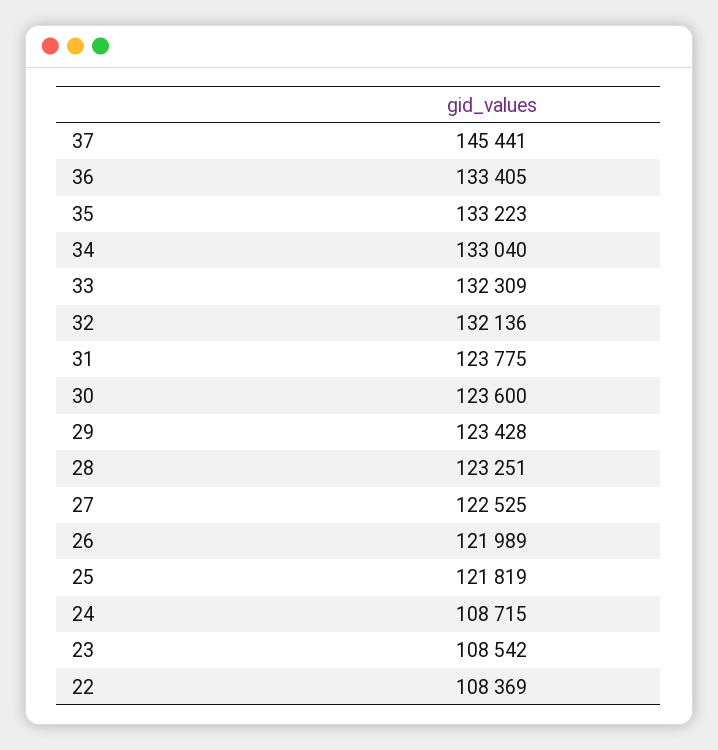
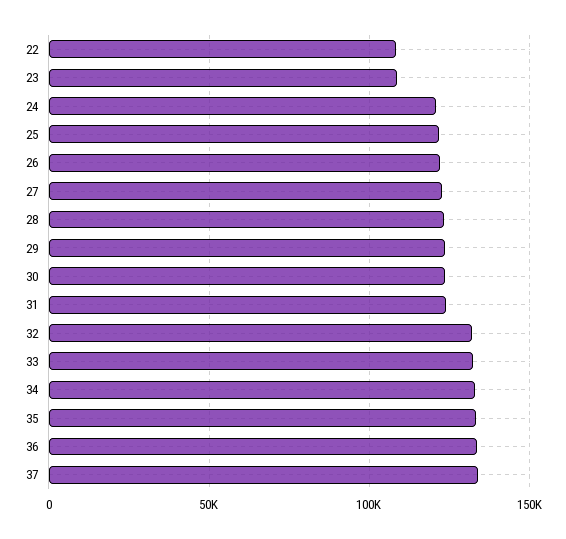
37: 145441 -> 135000
24: 108715 -> 120000

